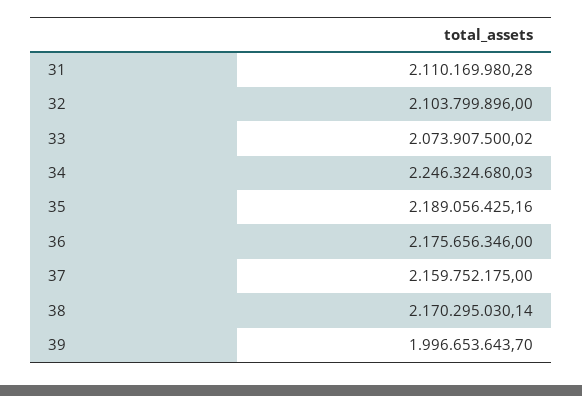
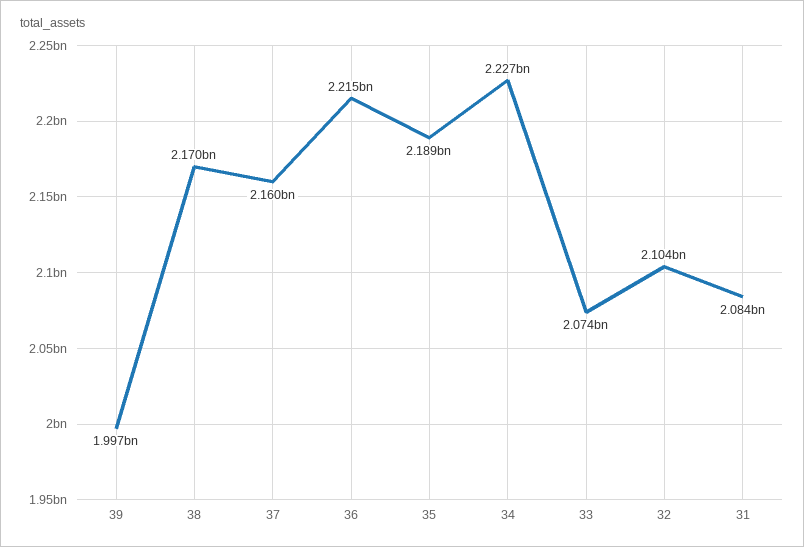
31: 2110169980.28 -> 2084000000
34: 2246324680.03 -> 2227000000
36: 2175656346 -> 2215000000

